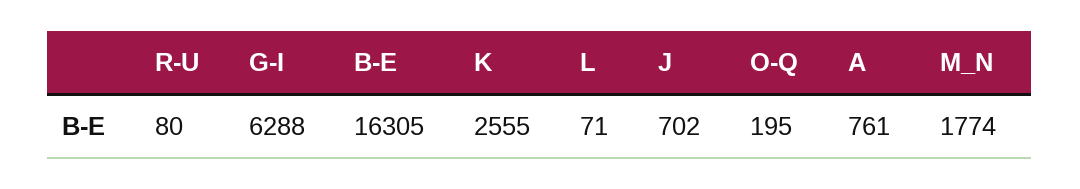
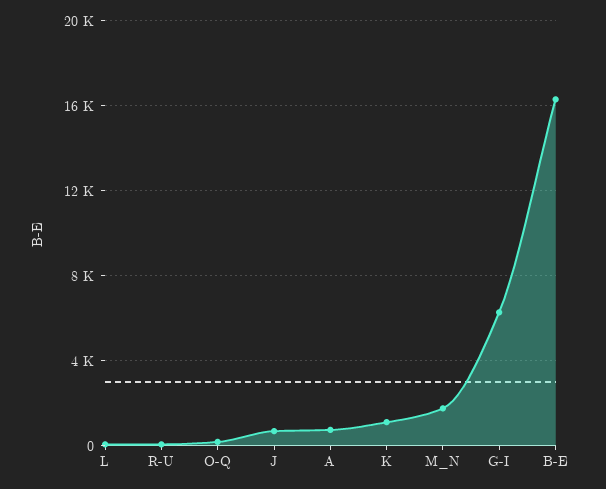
K: 2555 -> 1000

